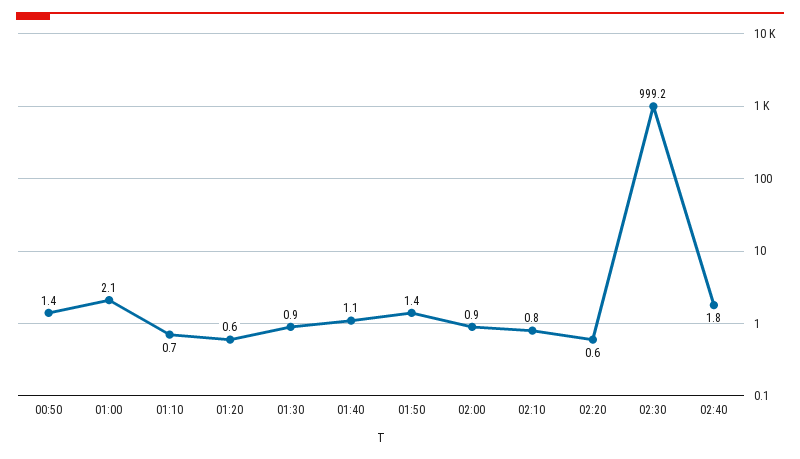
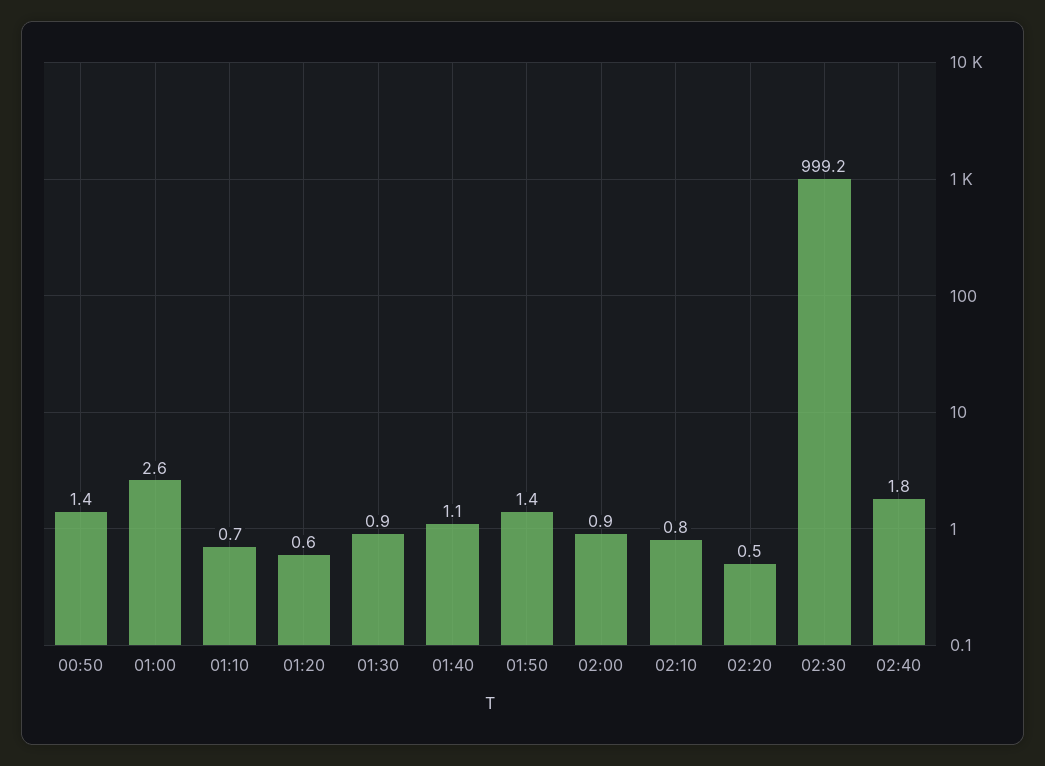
01:00: 2.1 -> 2.6
02:20: 0.6 -> 0.5

